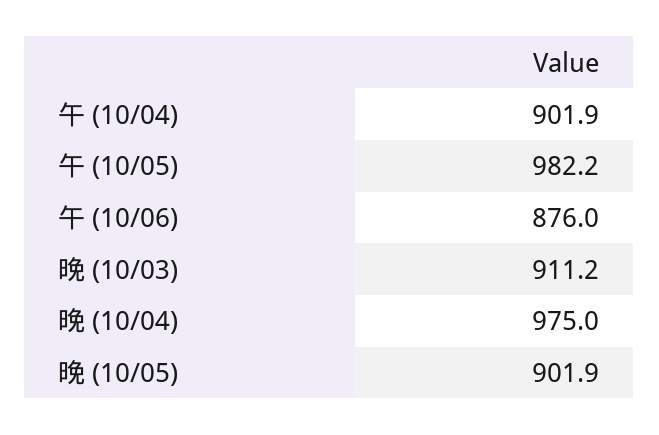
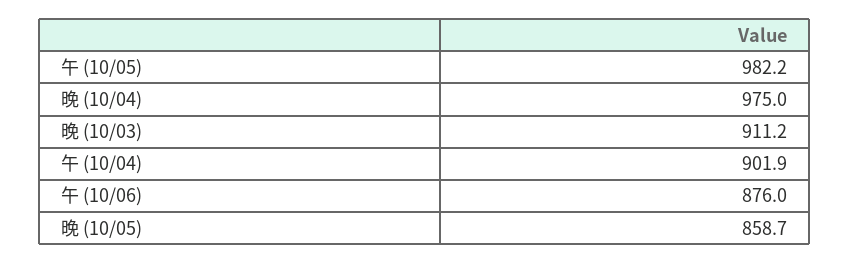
晚 (10/05): 901.9 -> 858.7

